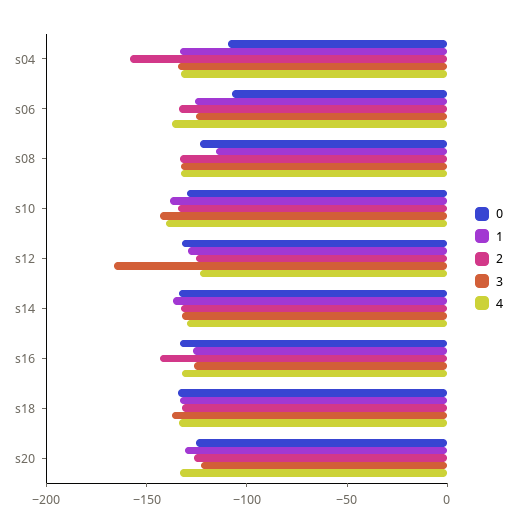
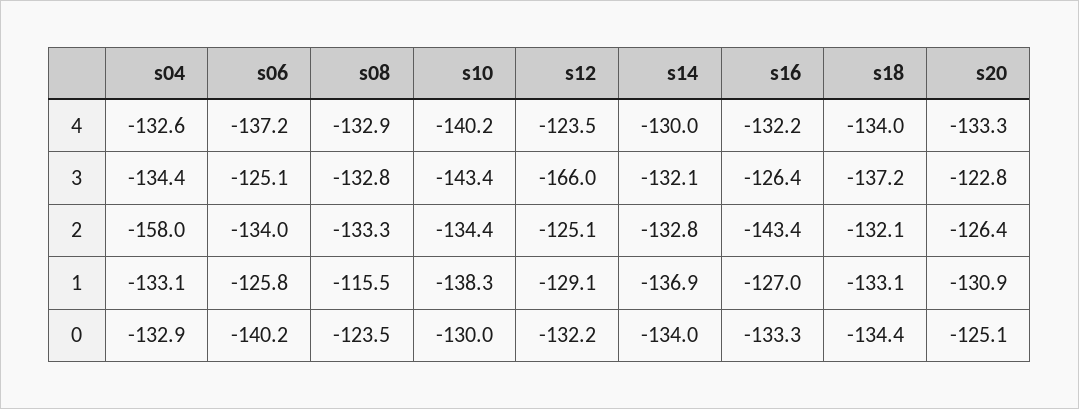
0, s04: -110 -> -132.9
0, s06: -110 -> -140.2

